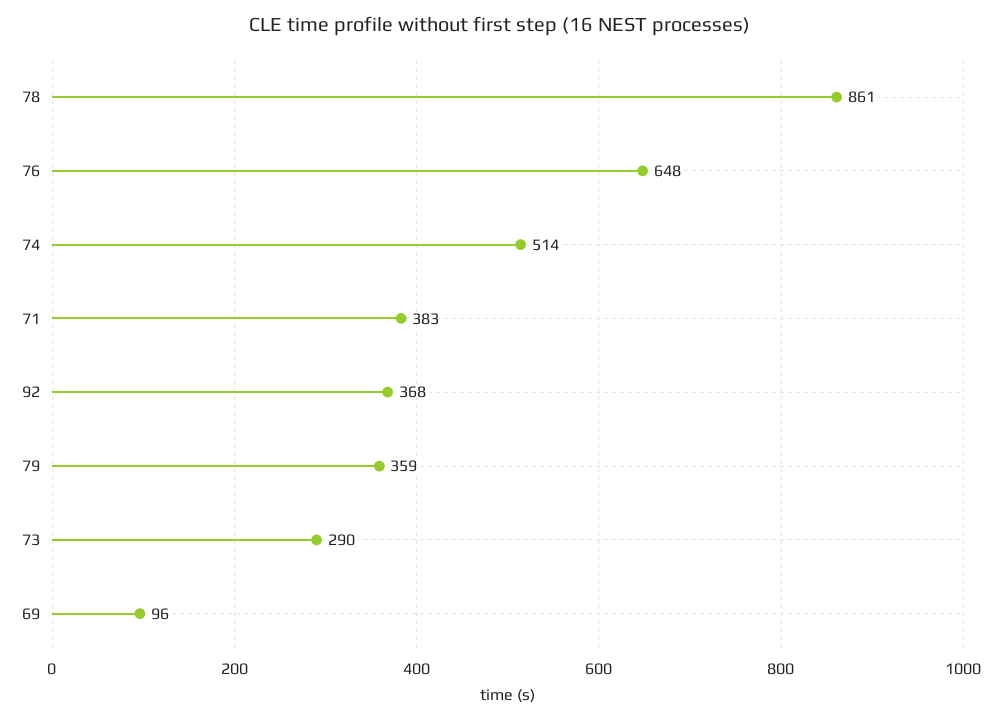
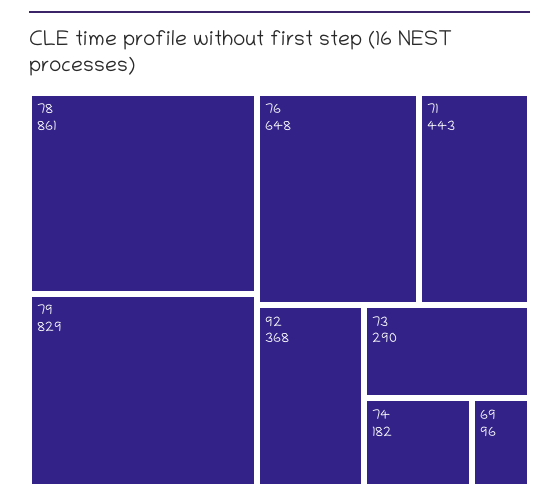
74: 514 -> 182
71: 383 -> 443
79: 359 -> 829

